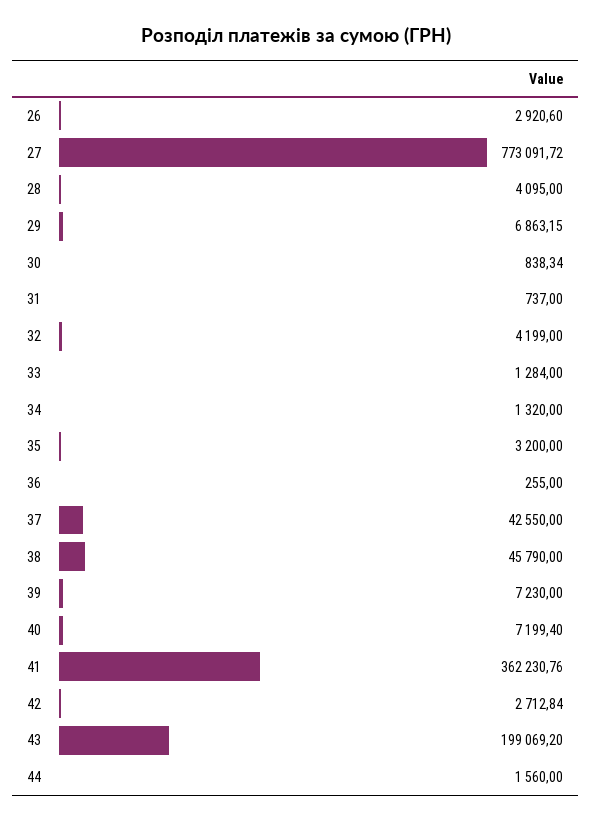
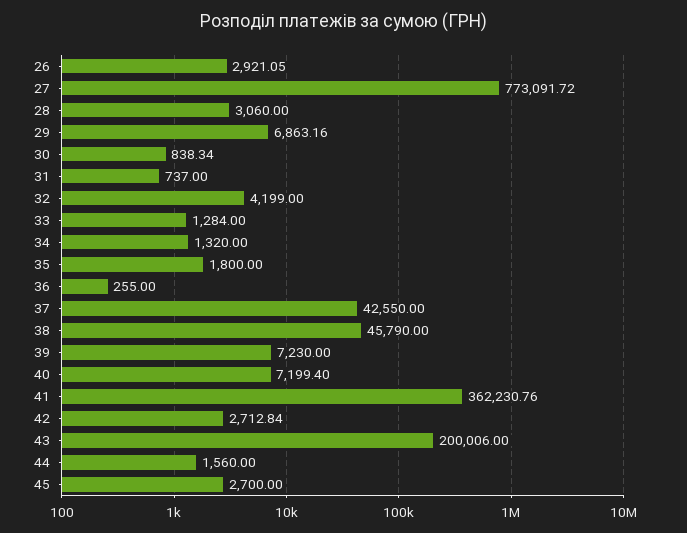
26: 2920.6 -> 2921.05
28: 4095 -> 3060
29: 6863.15 -> 6863.16
35: 3200 -> 1800
43: 199069.2 -> 200006
45: none -> 2700

